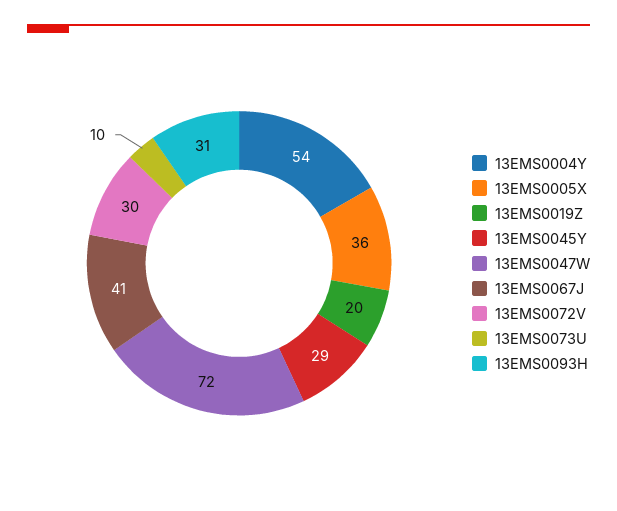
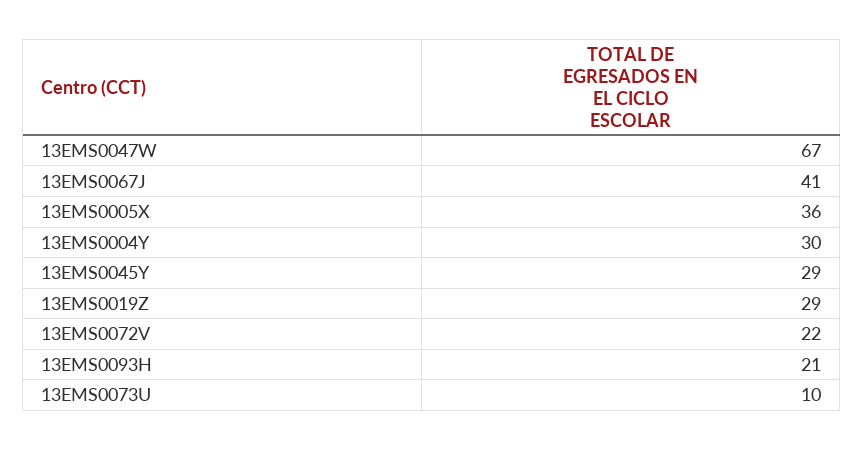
13EMS0004Y: 54 -> 30
13EMS0019Z: 20 -> 29
13EMS0047W: 72 -> 67
13EMS0072V: 30 -> 22
13EMS0093H: 31 -> 21

